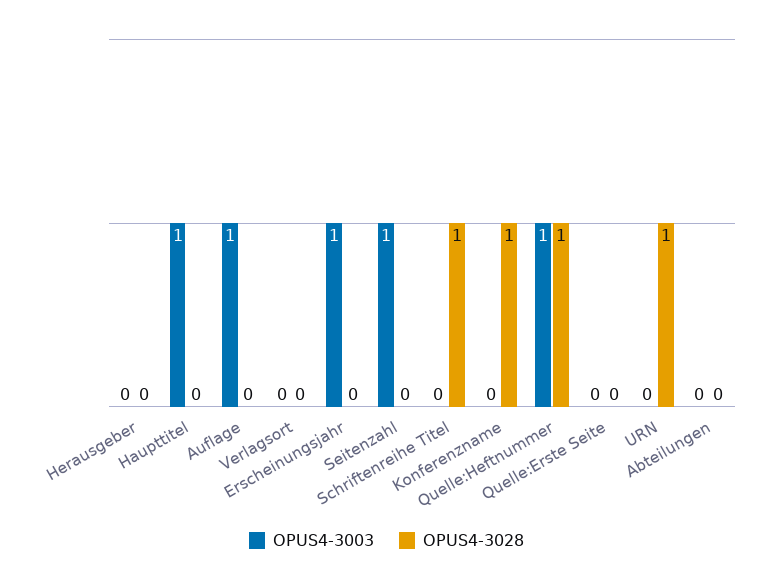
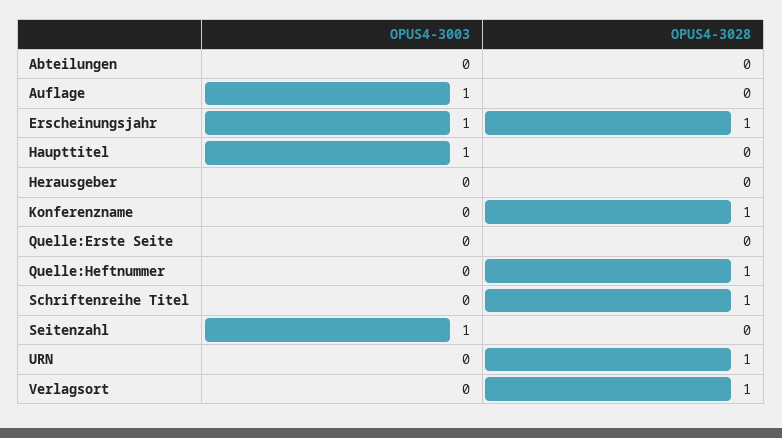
OPUS4-3028, Verlagsort: 0 -> 1
OPUS4-3028, Erscheinungsjahr: 0 -> 1
OPUS4-3003, Quelle:Heftnummer: 1 -> 0

